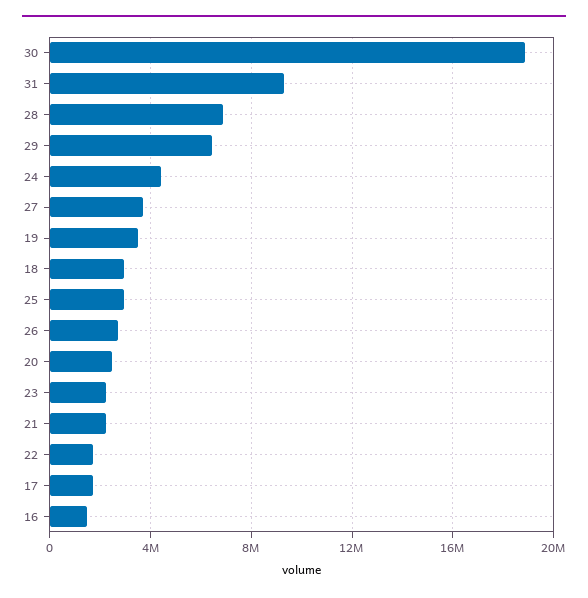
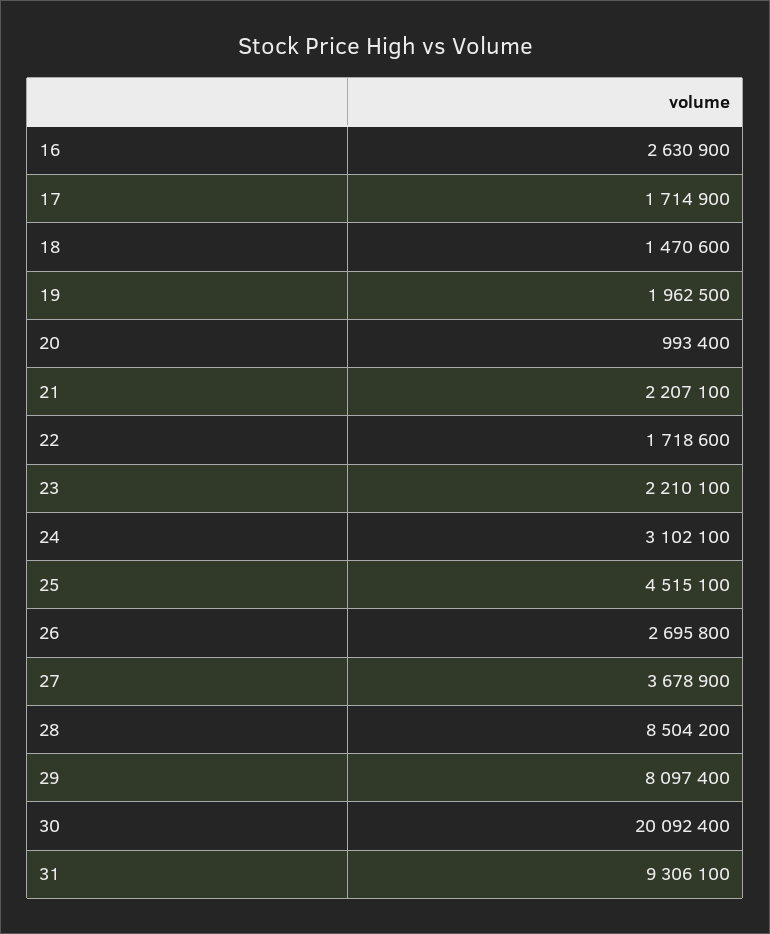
30: 19000000 -> 20092400
28: 7000000 -> 8504200
29: 6500000 -> 8097400
24: 4500000 -> 3102100
19: 3500000 -> 1962500
18: 3000000 -> 1470600
25: 3000000 -> 4515100
20: 2500000 -> 993400
16: 1500000 -> 2630900

